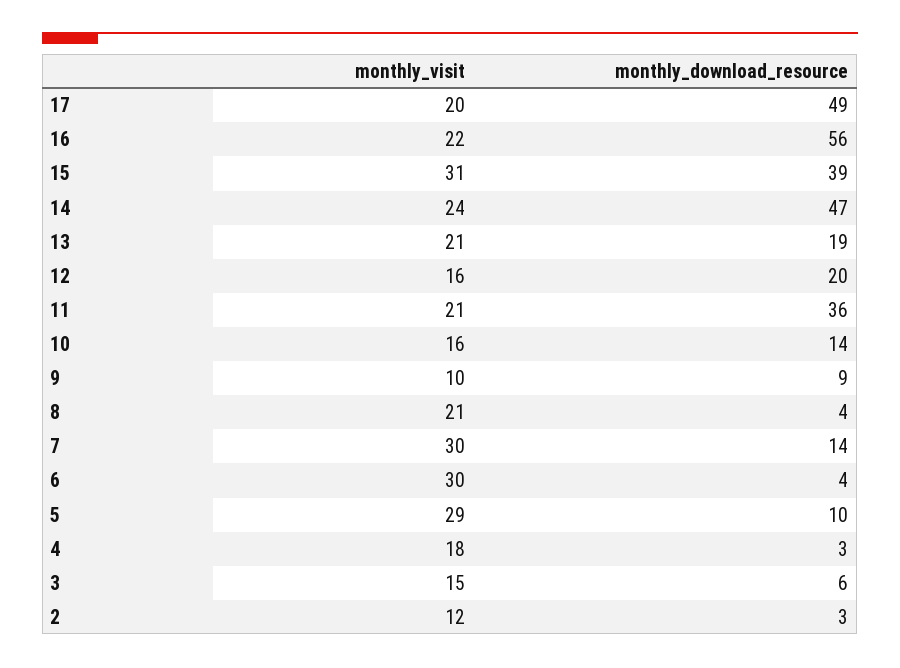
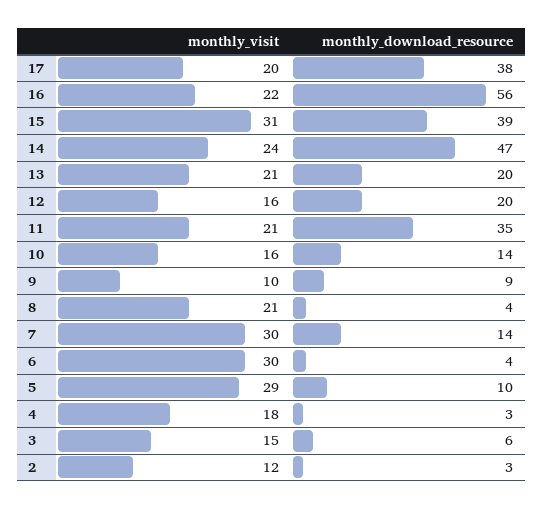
monthly_download_resource, 17: 49 -> 38
monthly_download_resource, 13: 19 -> 20
monthly_download_resource, 11: 36 -> 35

